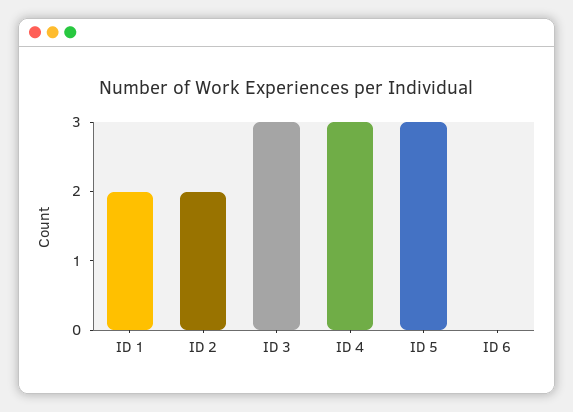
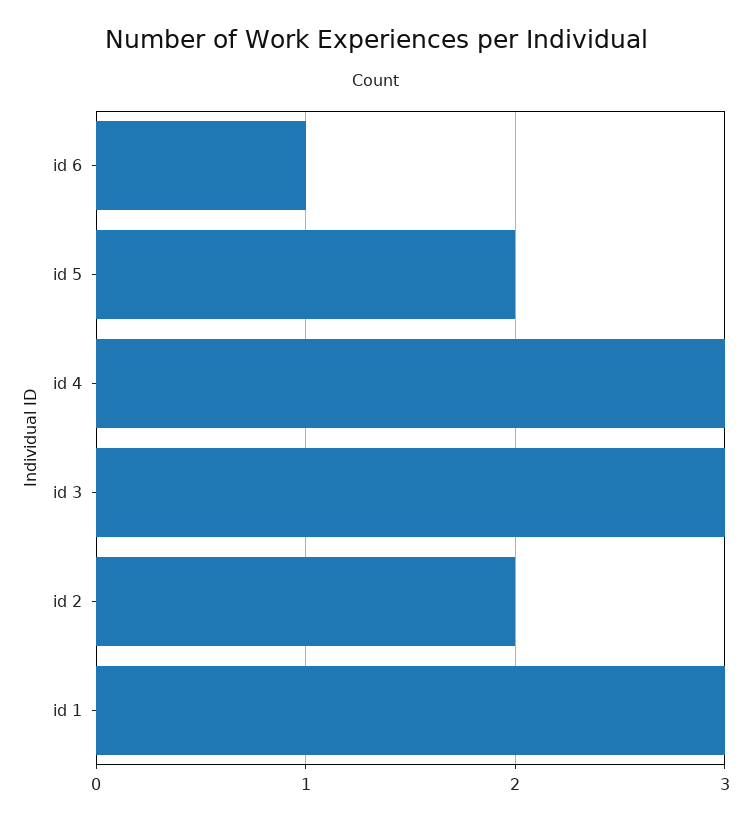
ID 1: 2 -> 3
ID 5: 3 -> 2
ID 6: 0 -> 1

